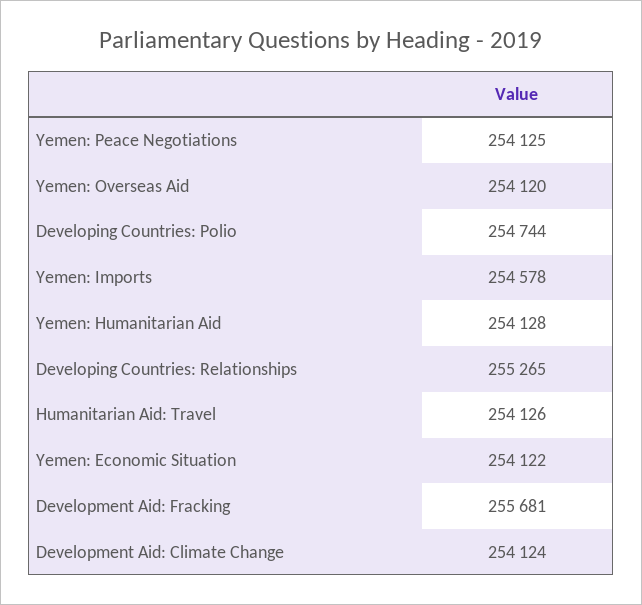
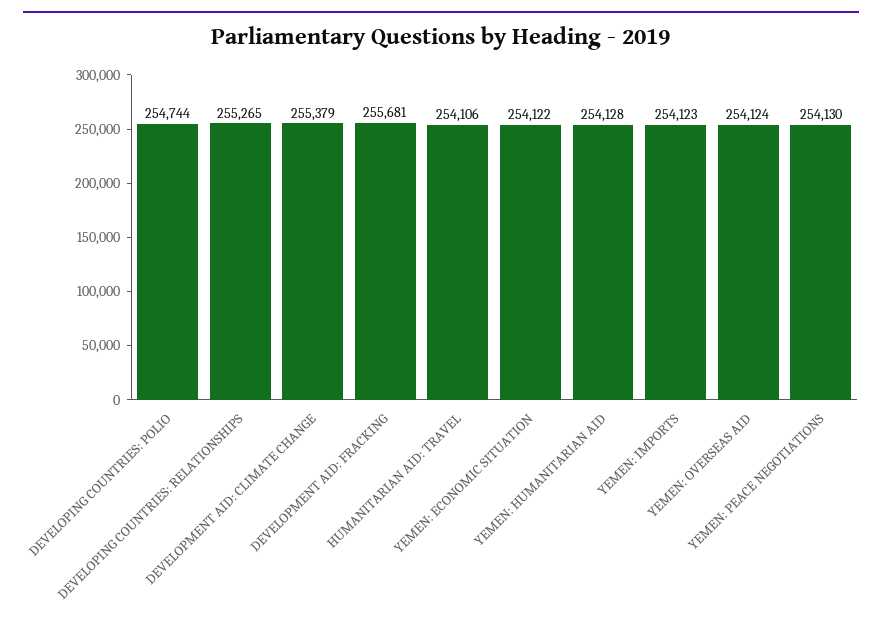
Yemen: Peace Negotiations: 254125 -> 254130
Yemen: Overseas Aid: 254120 -> 254124
Yemen: Imports: 254578 -> 254123
Humanitarian Aid: Travel: 254126 -> 254106
Development Aid: Climate Change: 254124 -> 255379

